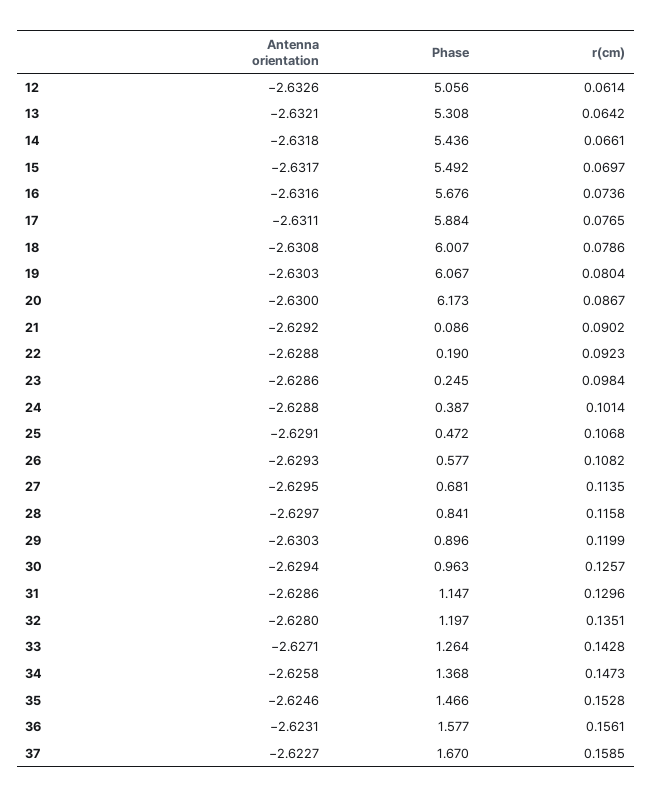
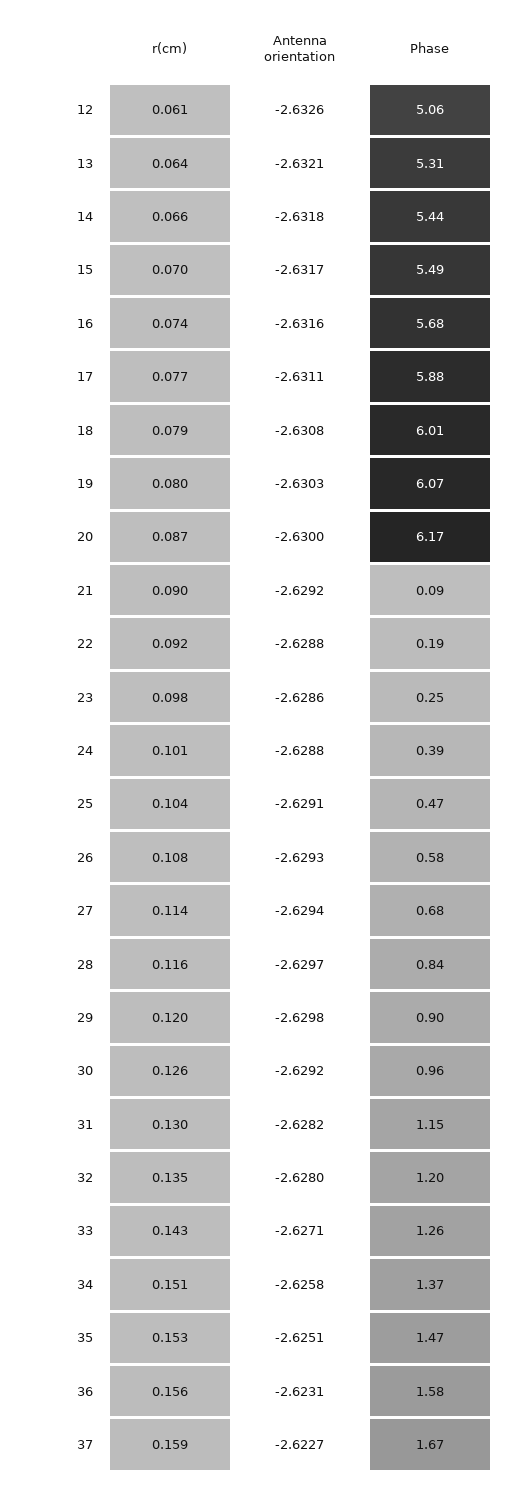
r(cm), 25: 0.1068 -> 0.104
Antenna orientation, 27: -2.6295 -> -2.6294
Antenna orientation, 29: -2.6303 -> -2.6298
Antenna orientation, 30: -2.6294 -> -2.6292
Antenna orientation, 31: -2.6286 -> -2.6282
r(cm), 34: 0.1473 -> 0.151
Antenna orientation, 35: -2.6246 -> -2.6251

